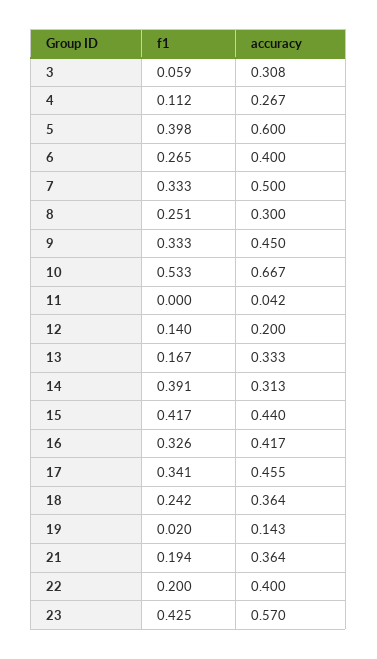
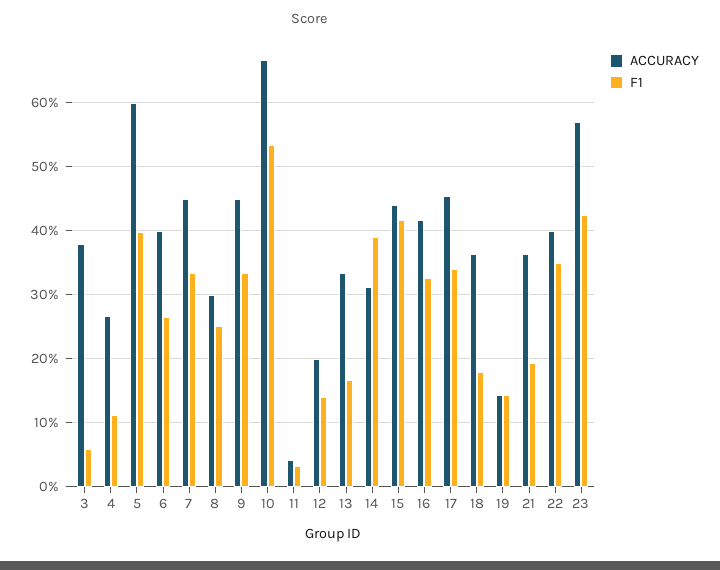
accuracy, 3: 0.308 -> 0.38
accuracy, 7: 0.5 -> 0.45
f1, 11: 0 -> 0.03
f1, 18: 0.242 -> 0.18
f1, 19: 0.02 -> 0.14
f1, 22: 0.2 -> 0.35

